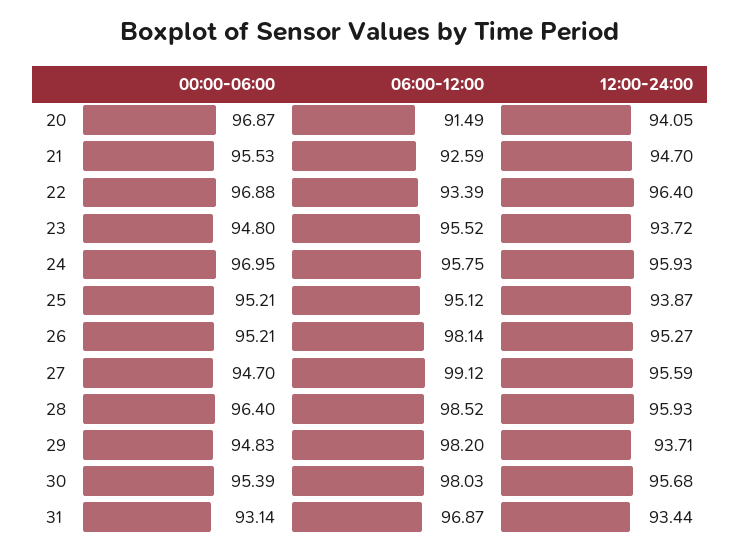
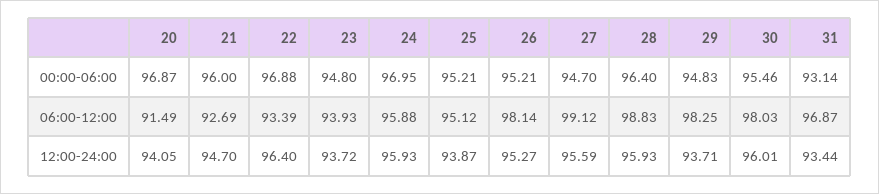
00:00-06:00, 21: 95.53 -> 96
06:00-12:00, 21: 92.59 -> 92.69
06:00-12:00, 23: 95.52 -> 93.93
06:00-12:00, 24: 95.75 -> 95.88
06:00-12:00, 28: 98.52 -> 98.83
06:00-12:00, 29: 98.2 -> 98.25
00:00-06:00, 30: 95.39 -> 95.46
12:00-24:00, 30: 95.68 -> 96.01

